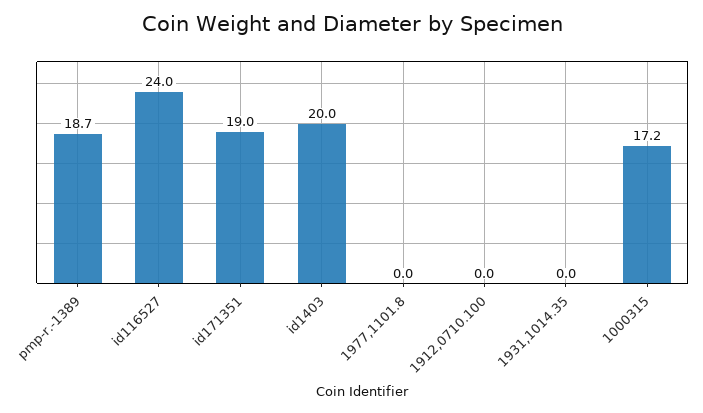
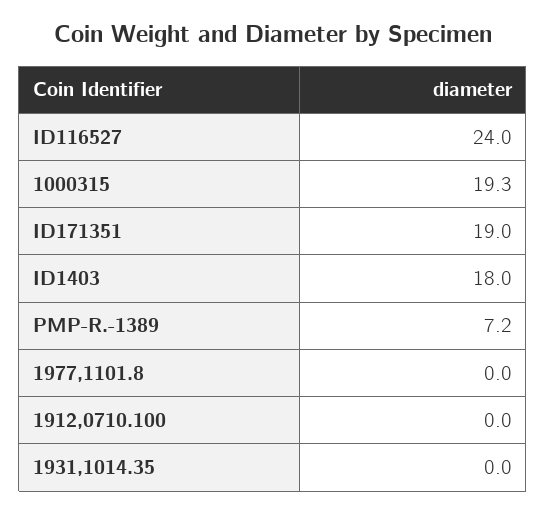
pmp-r.-1389: 18.7 -> 7.2
id1403: 20 -> 18
1000315: 17.2 -> 19.3

